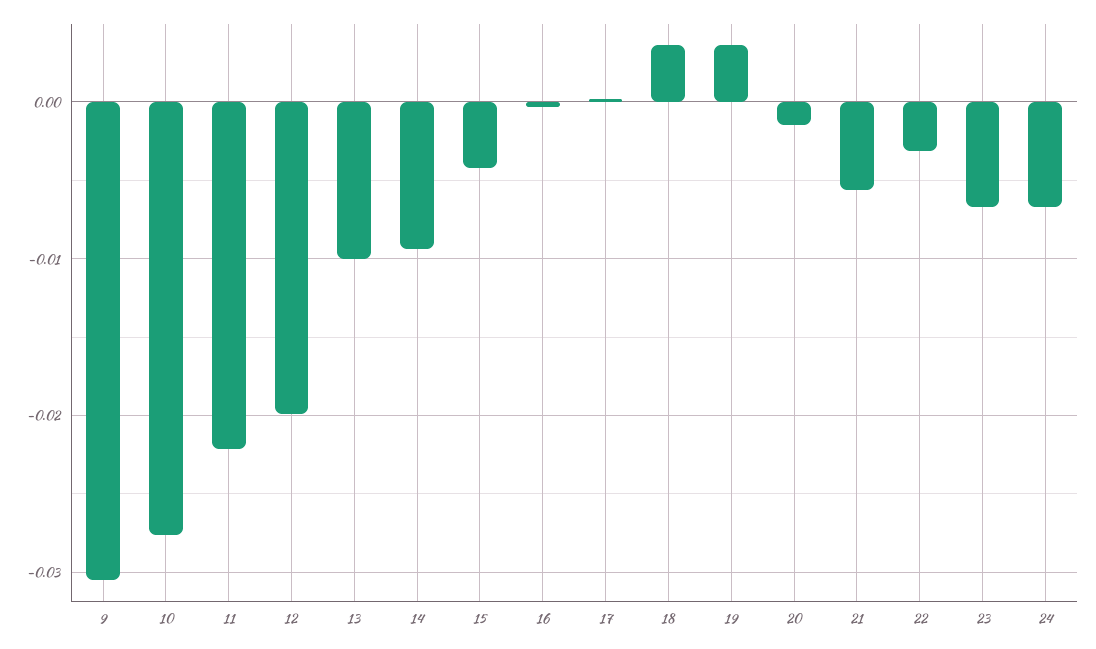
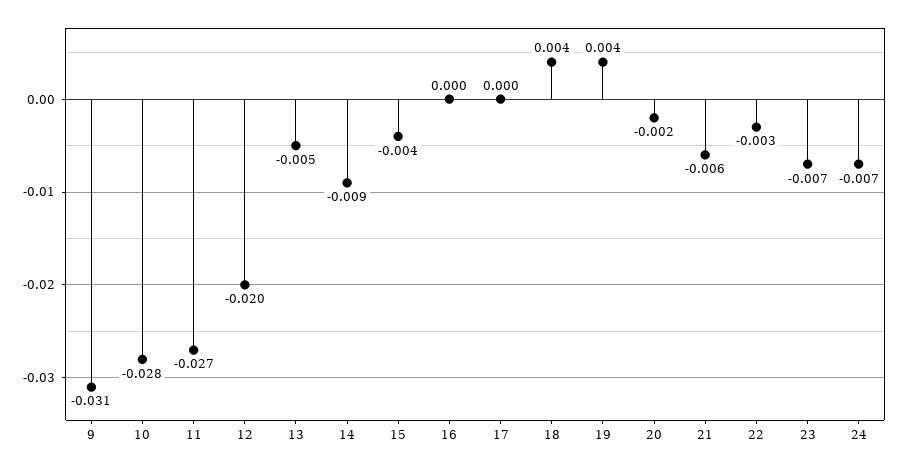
11: -0.022 -> -0.027
13: -0.01 -> -0.005

